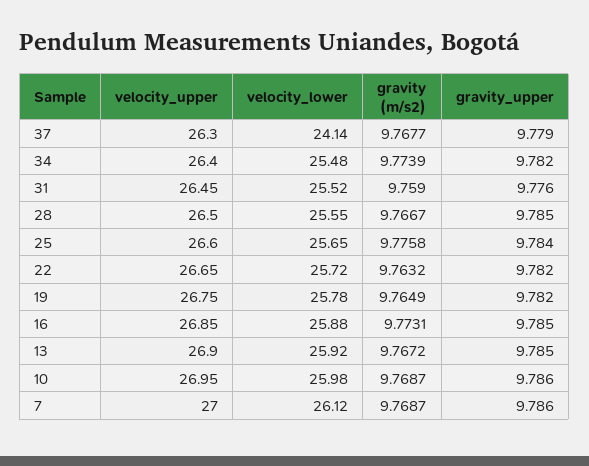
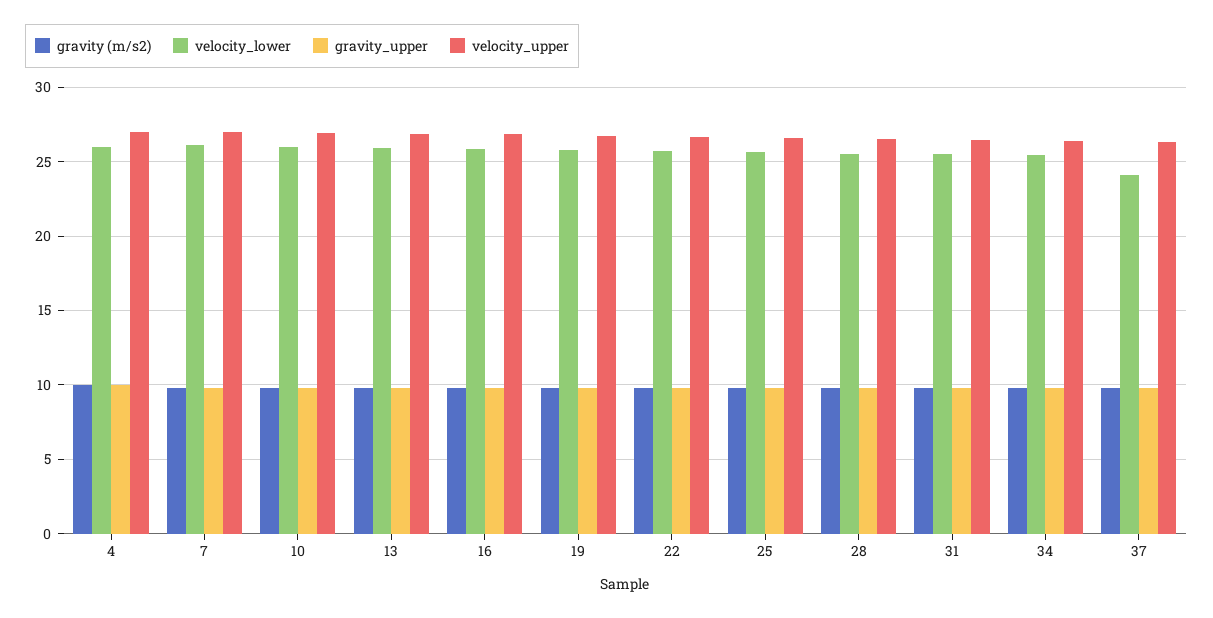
gravity (m/s2), 4: none -> 10
velocity_lower, 4: none -> 26
gravity_upper, 4: none -> 10
velocity_upper, 4: none -> 27

